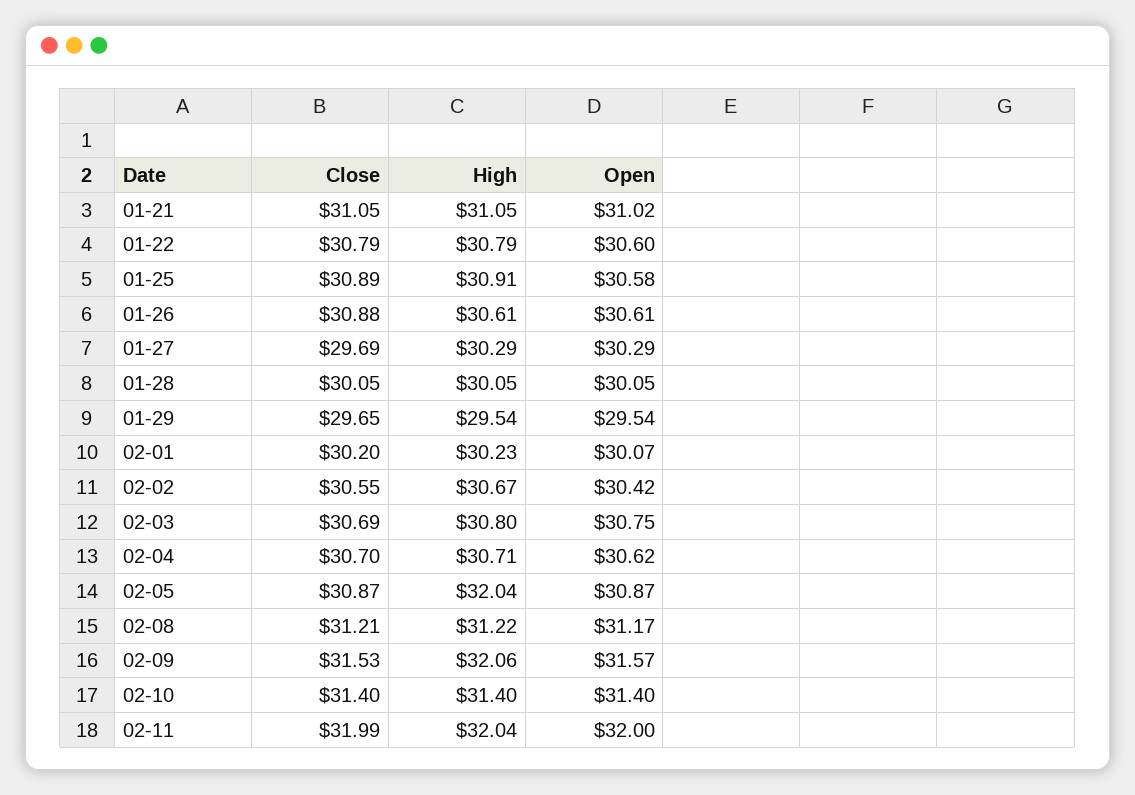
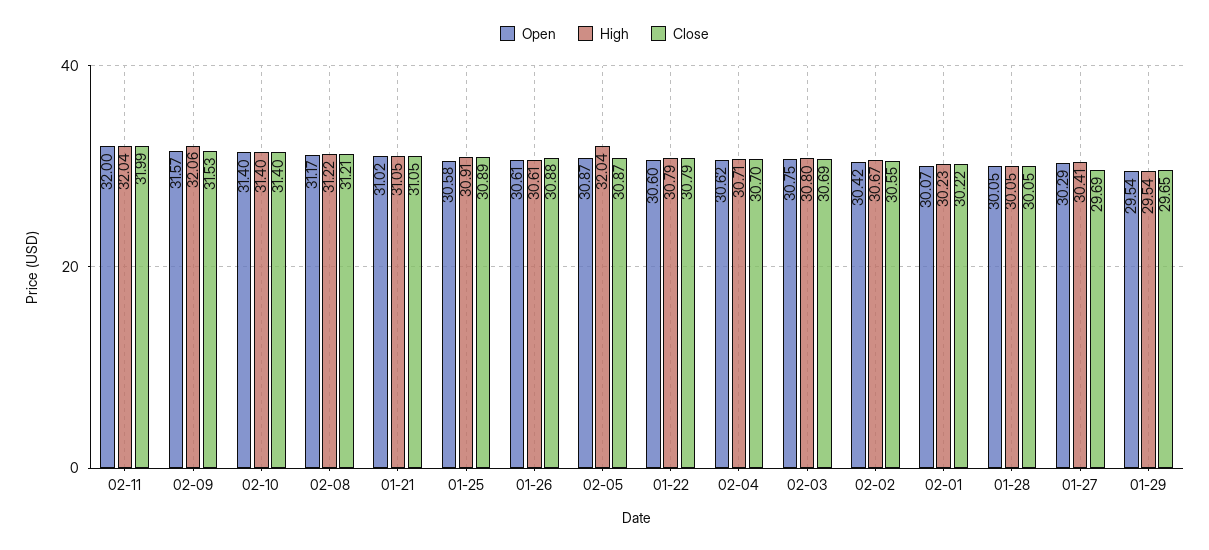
High, 01-27: 30.29 -> 30.41
Close, 02-01: 30.2 -> 30.22

